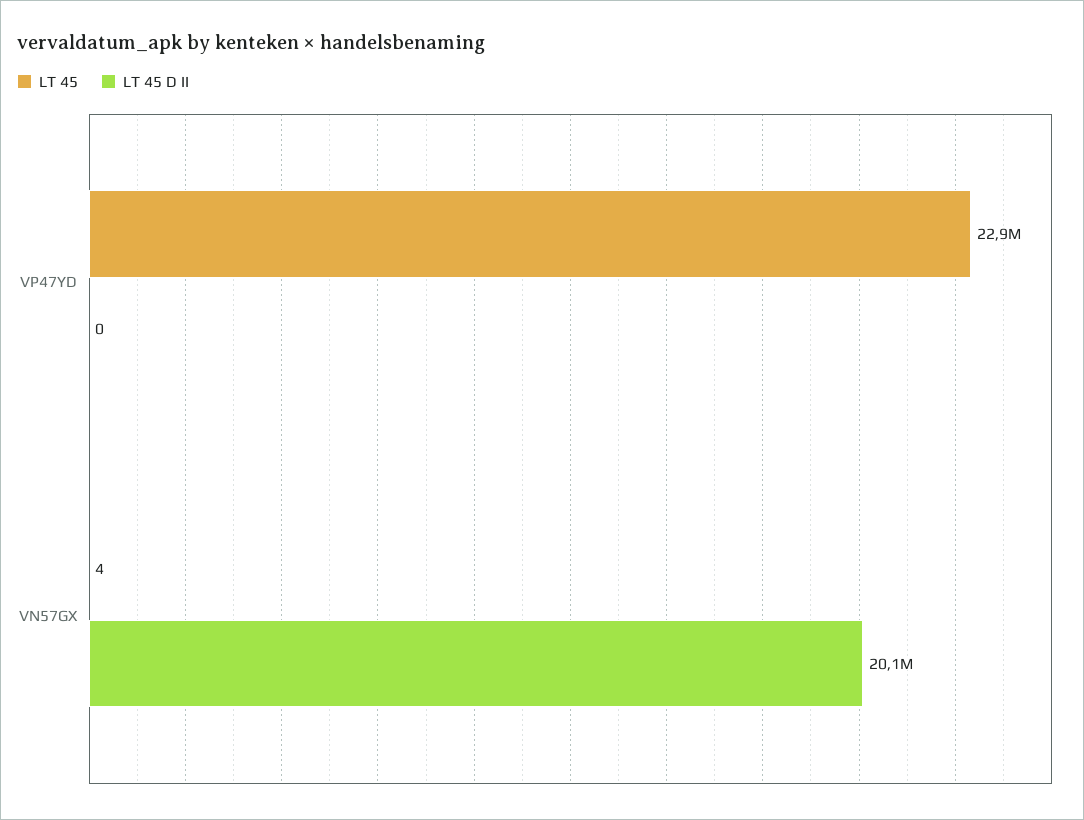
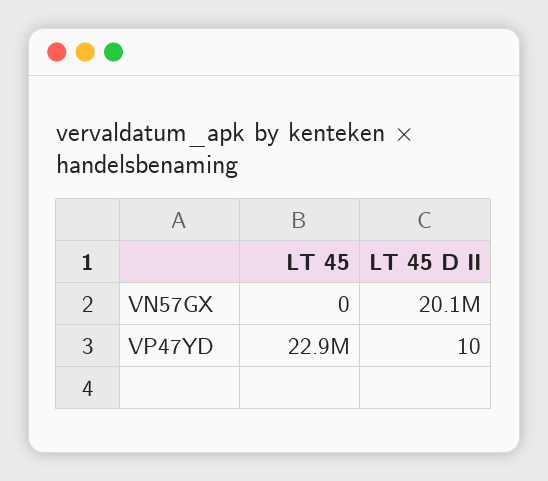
LT 45 D II, VP47YD: 0 -> 10
LT 45, VN57GX: 4 -> 0

